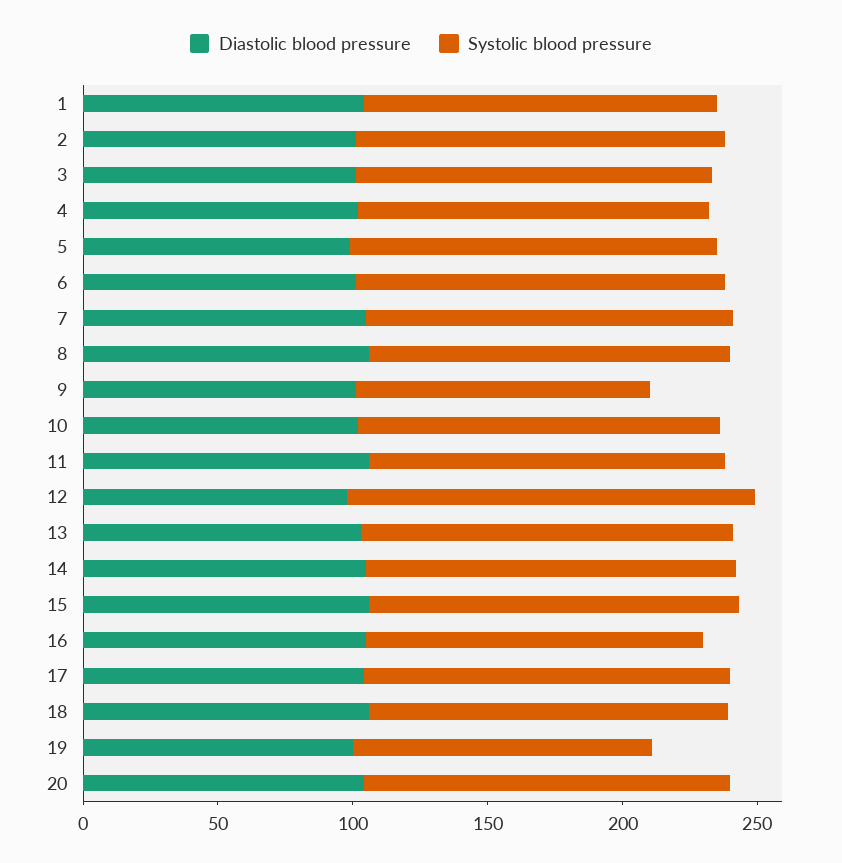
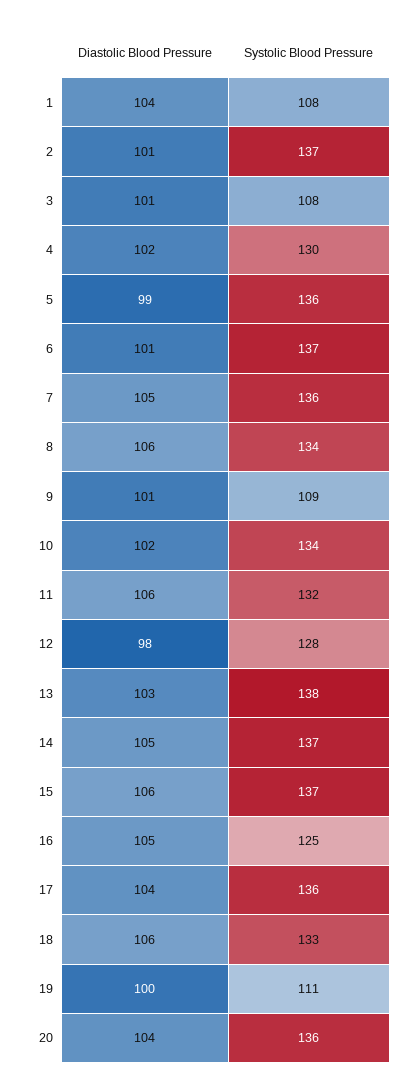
Systolic blood pressure, 1: 130 -> 108
Systolic blood pressure, 3: 130 -> 108
Systolic blood pressure, 12: 150 -> 128

